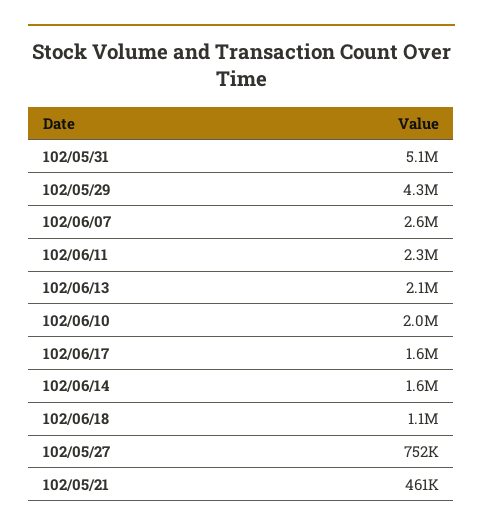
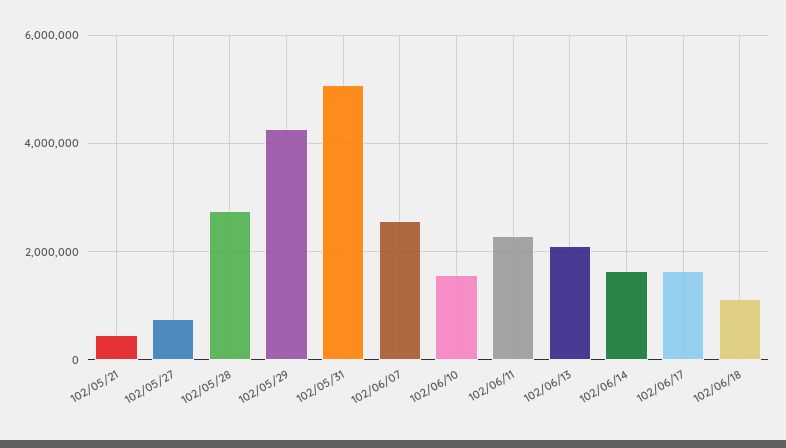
102/06/10: 2000000 -> 1600000
102/05/28: none -> 2800000

